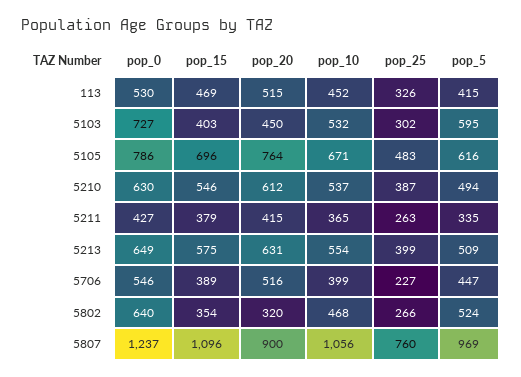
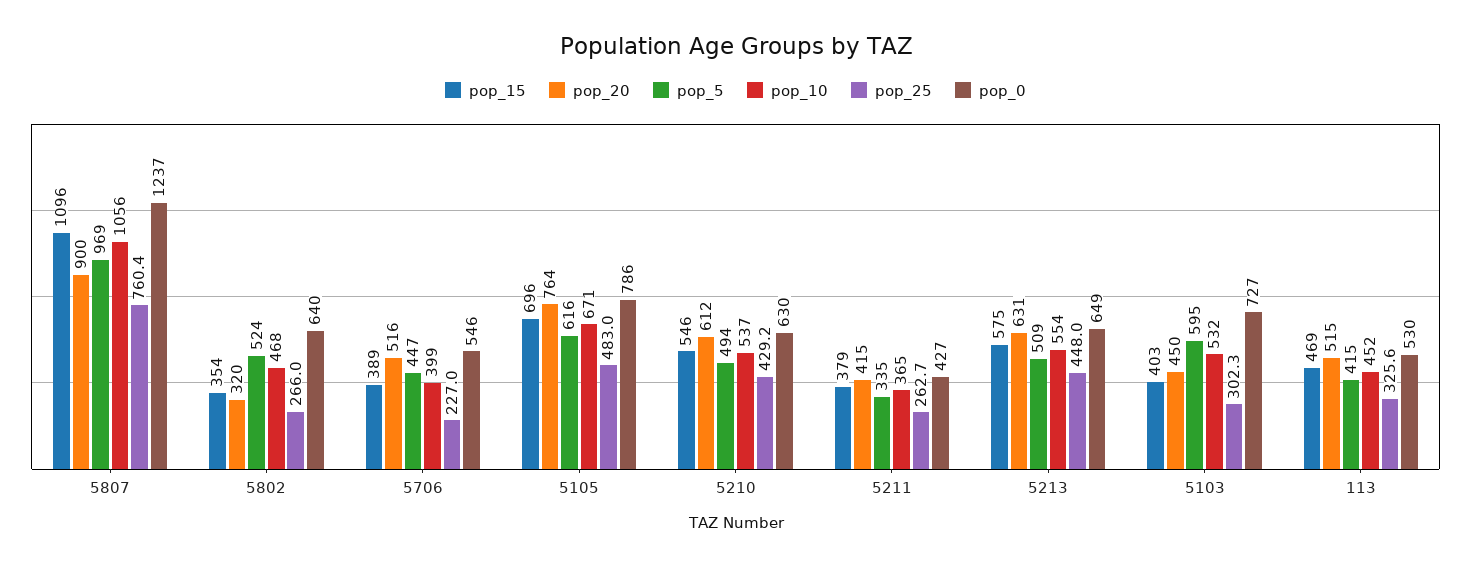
pop_25, 5210: 387 -> 429.2
pop_25, 5213: 399 -> 448

